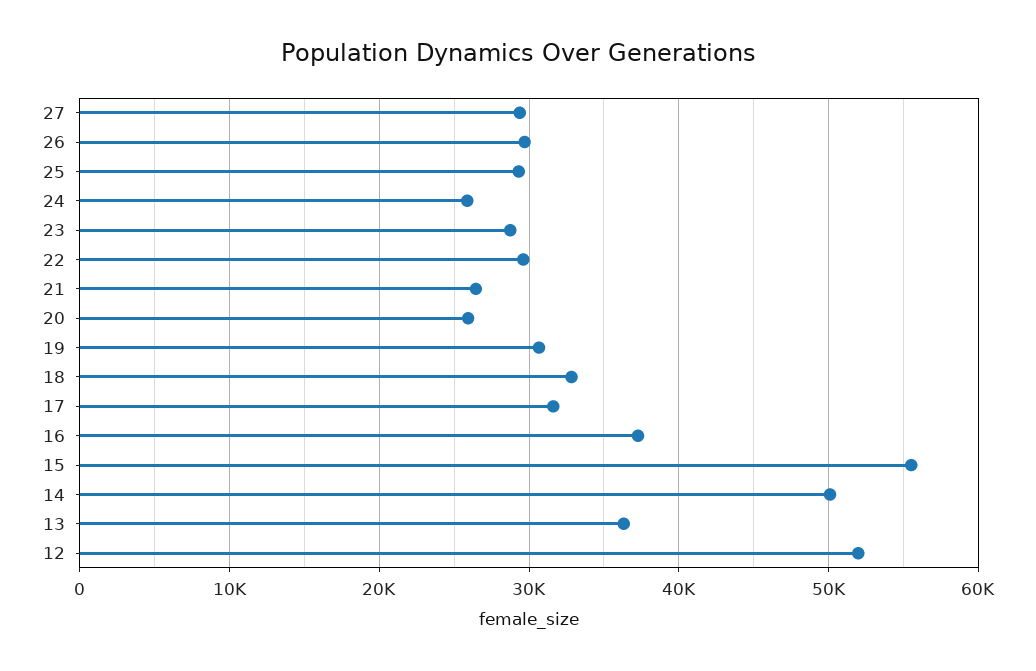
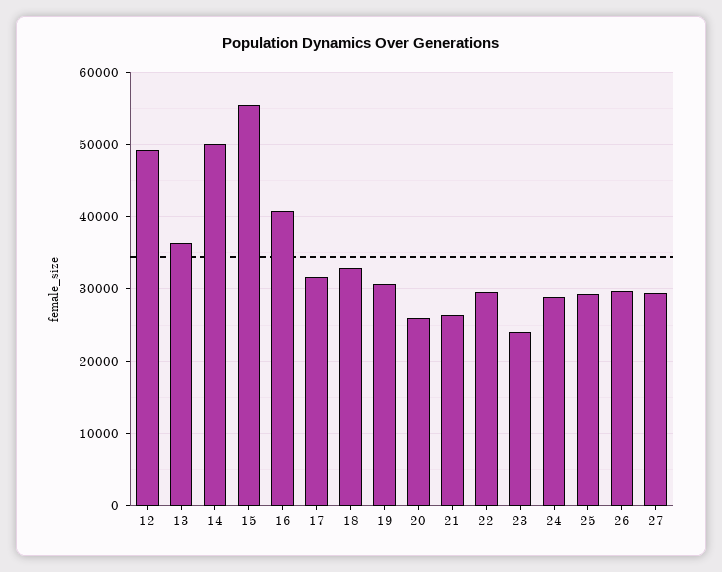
24: 26000 -> 29000
23: 29000 -> 24000
16: 37000 -> 41000
12: 52000 -> 49000

